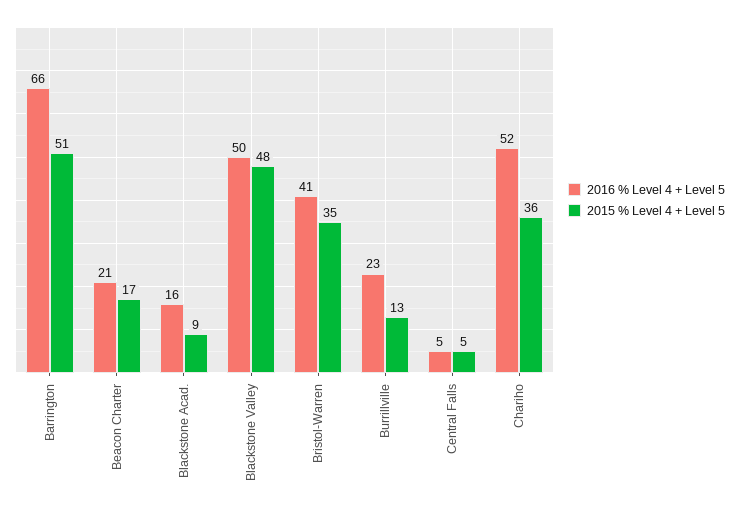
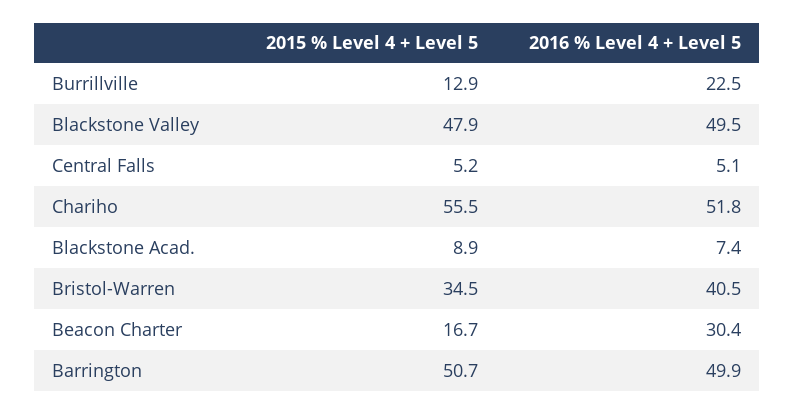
2016 % Level 4 + Level 5, Barrington: 66 -> 49.9
2016 % Level 4 + Level 5, Beacon Charter: 21 -> 30.4
2016 % Level 4 + Level 5, Blackstone Acad.: 16 -> 7.4
2015 % Level 4 + Level 5, Chariho: 36 -> 55.5

